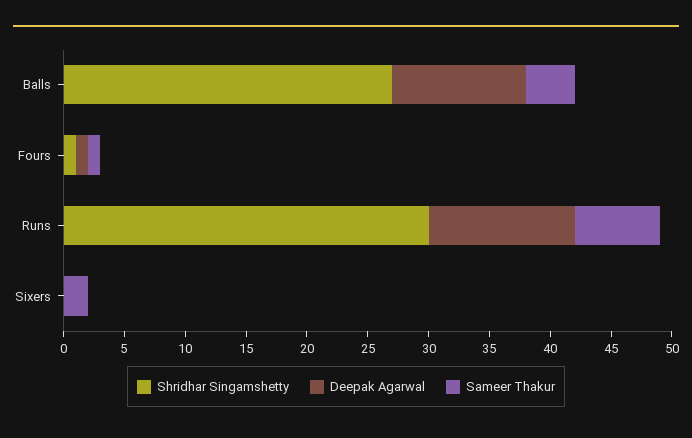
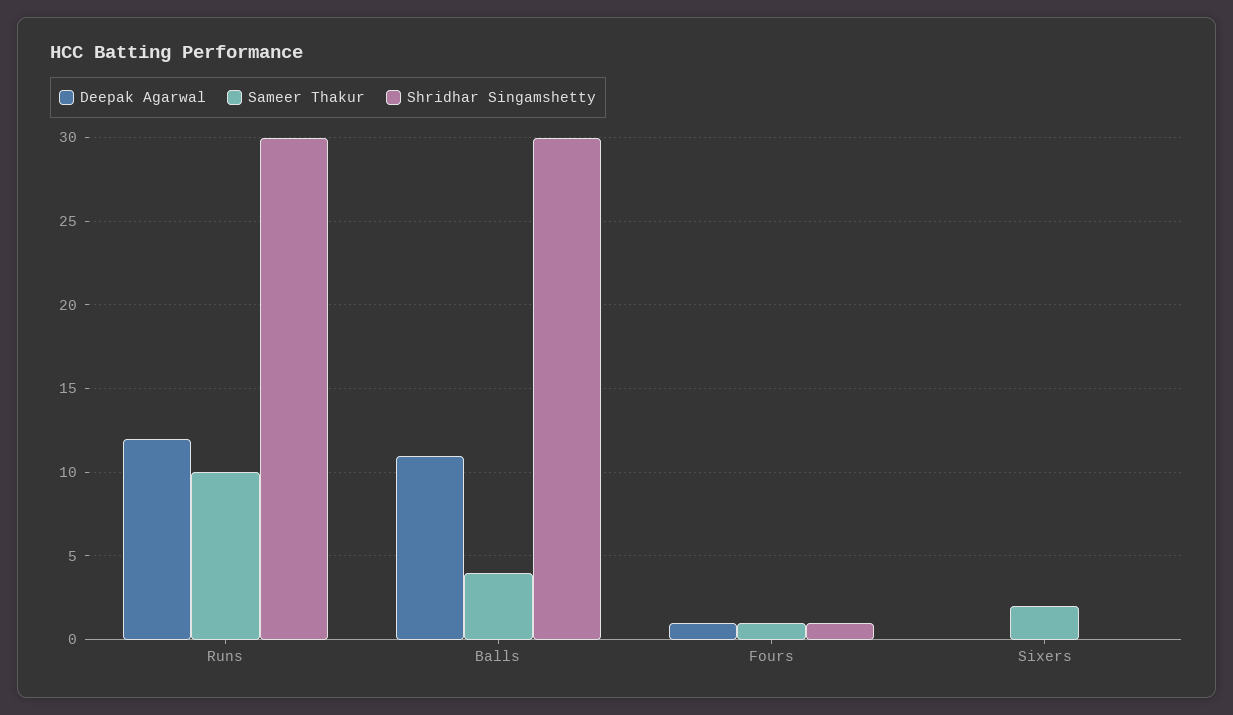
Shridhar Singamshetty, Balls: 27 -> 30
Sameer Thakur, Runs: 7 -> 10

